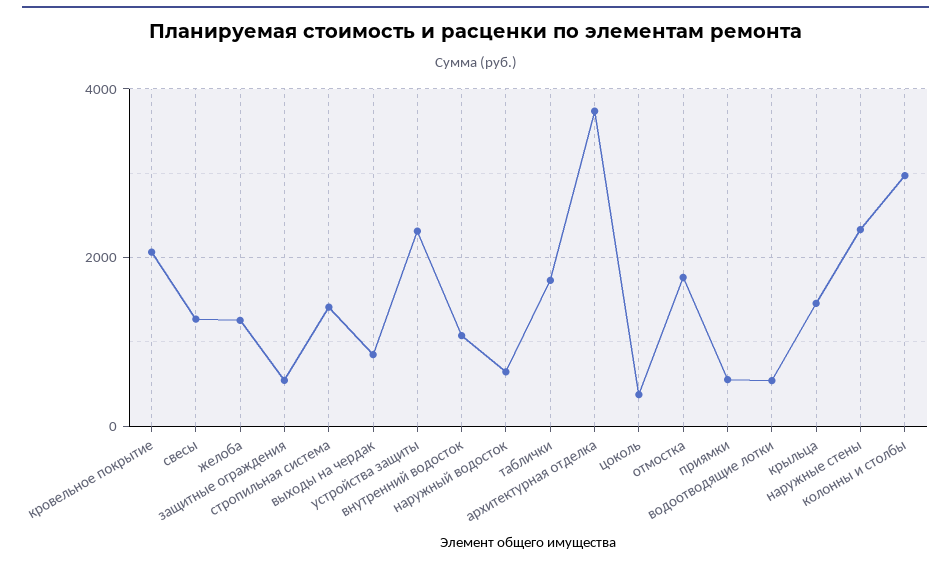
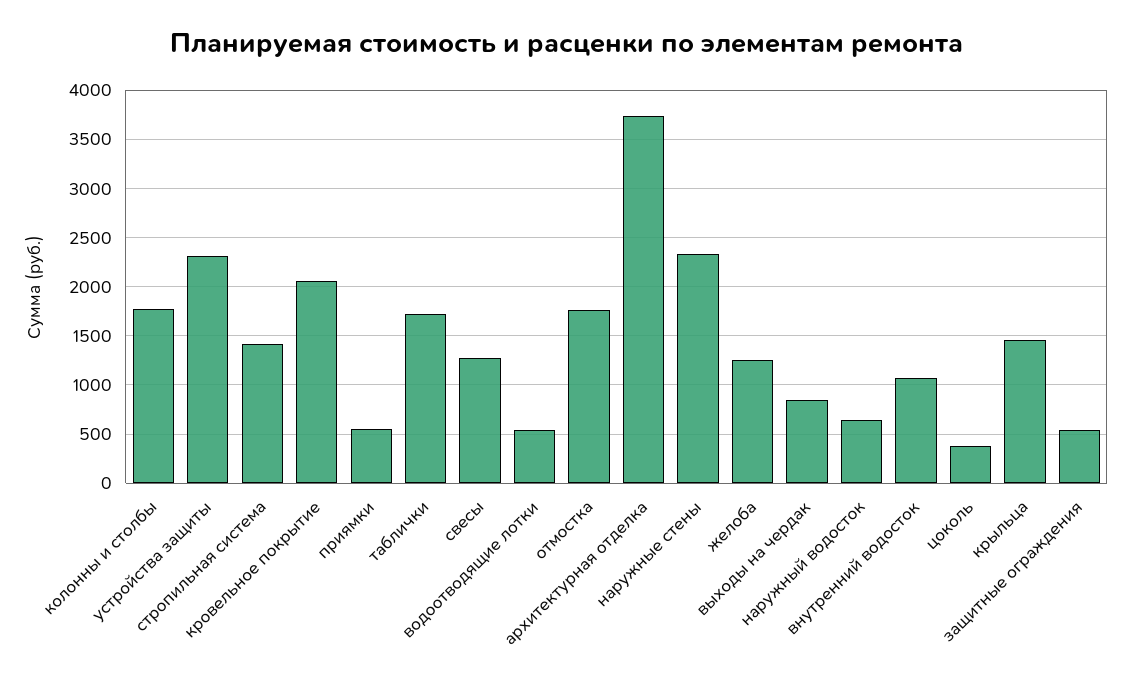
колонны и столбы: 3000 -> 1800

